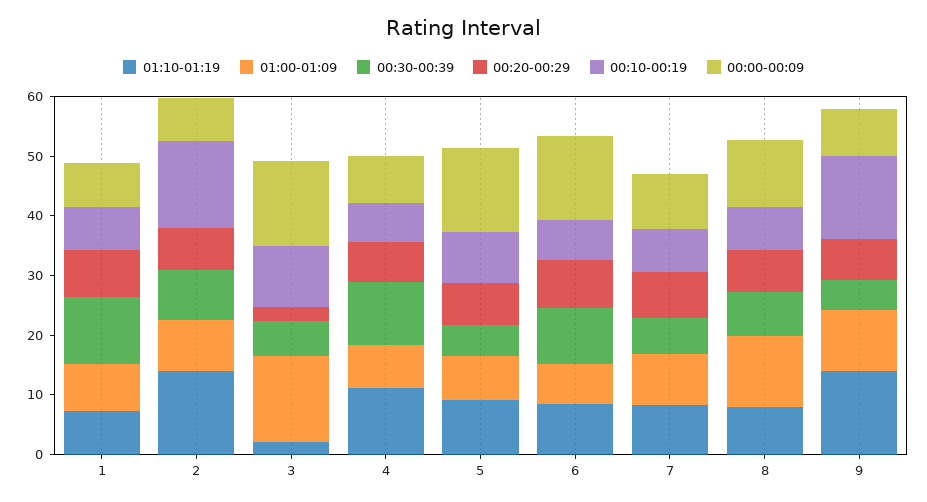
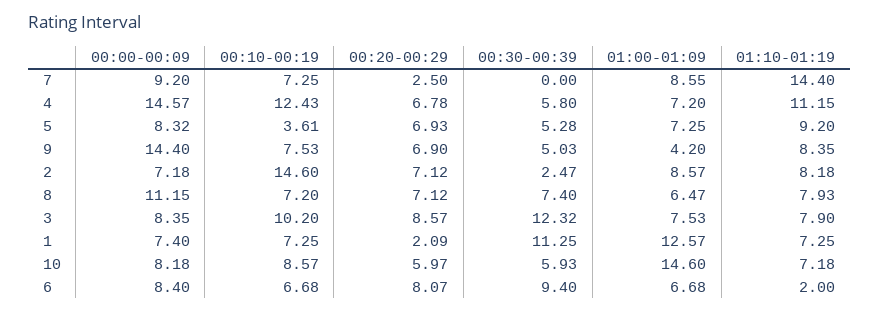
01:00-01:09, 1: 8 -> 12.57
00:20-00:29, 1: 8 -> 2.09
01:10-01:19, 2: 14 -> 8.18
00:30-00:39, 2: 8 -> 2.47
01:10-01:19, 3: 2 -> 7.9
01:00-01:09, 3: 14 -> 7.53
00:30-00:39, 3: 6 -> 12.32
00:20-00:29, 3: 2 -> 8.57
00:00-00:09, 3: 14 -> 8.35
00:30-00:39, 4: 10 -> 5.8
00:10-00:19, 4: 6 -> 12.43
00:00-00:09, 4: 8 -> 14.57
00:10-00:19, 5: 8 -> 3.61
00:00-00:09, 5: 14 -> 8.32
01:10-01:19, 6: 8 -> 2
00:00-00:09, 6: 14 -> 8.4
01:10-01:19, 7: 8 -> 14.4
00:30-00:39, 7: 6 -> 0
00:20-00:29, 7: 8 -> 2.5
01:00-01:09, 8: 12 -> 6.47
01:10-01:19, 9: 14 -> 8.35
01:00-01:09, 9: 10 -> 4.2
00:10-00:19, 9: 14 -> 7.53
00:00-00:09, 9: 8 -> 14.4
00:00-00:09, 10: none -> 8.18
00:10-00:19, 10: none -> 8.57
00:20-00:29, 10: none -> 5.97
00:30-00:39, 10: none -> 5.93
01:00-01:09, 10: none -> 14.6
01:10-01:19, 10: none -> 7.18

